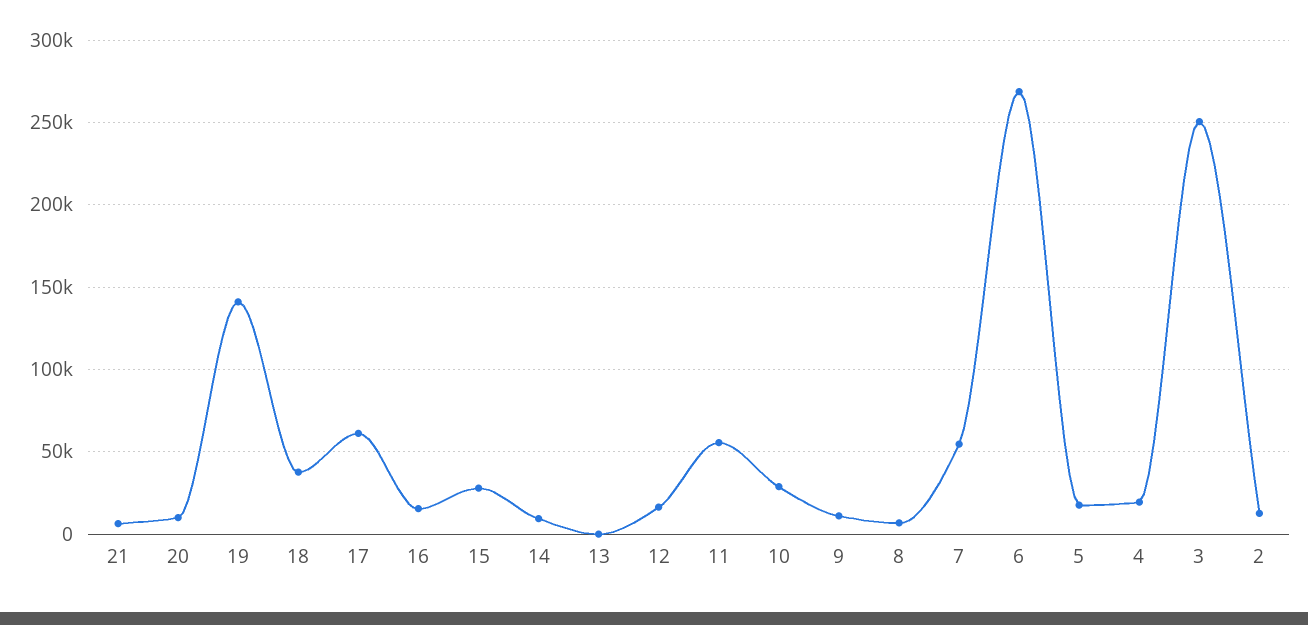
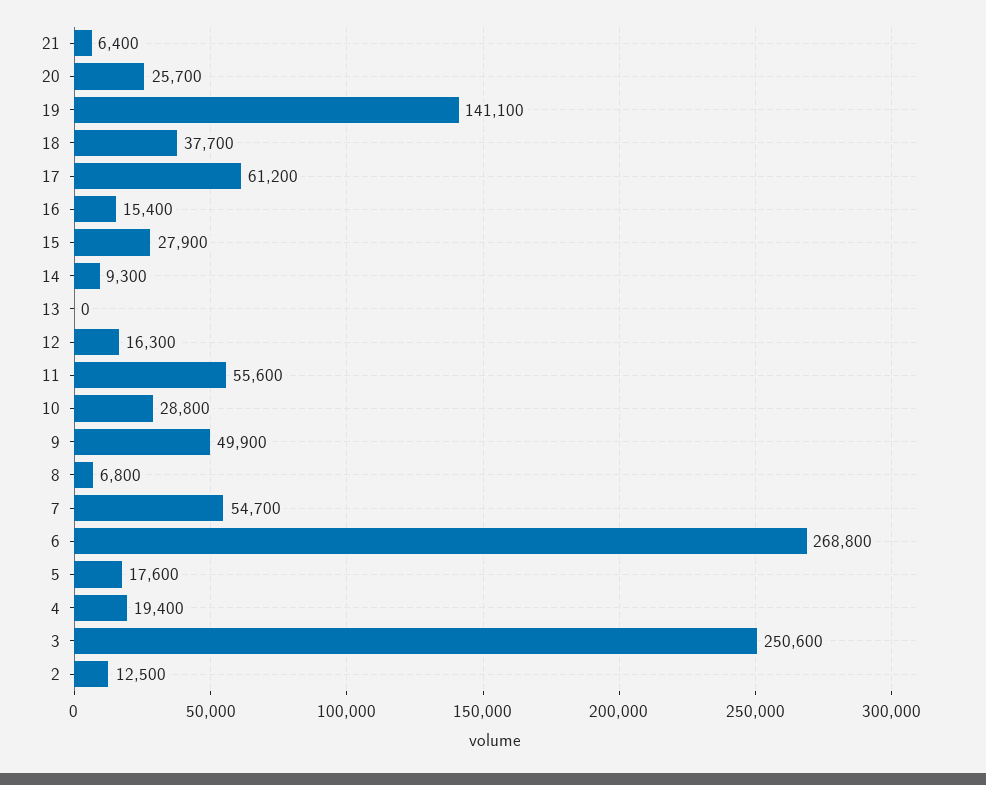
20: 10000 -> 25700
9: 10000 -> 49900

